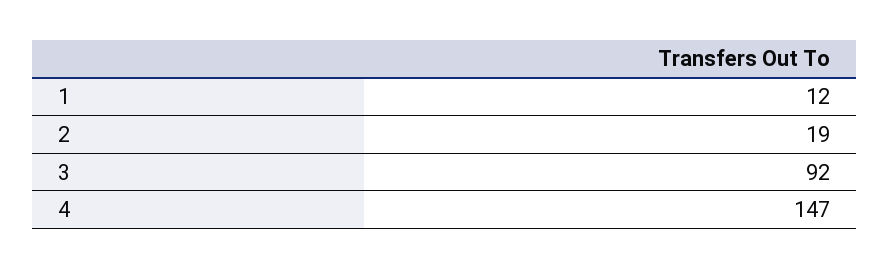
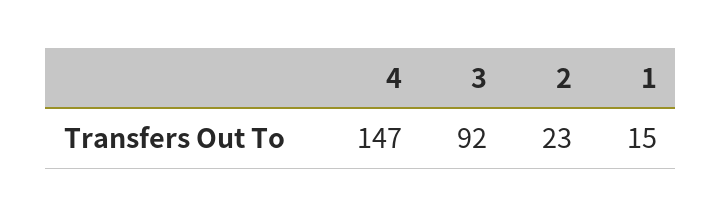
1: 12 -> 15
2: 19 -> 23

